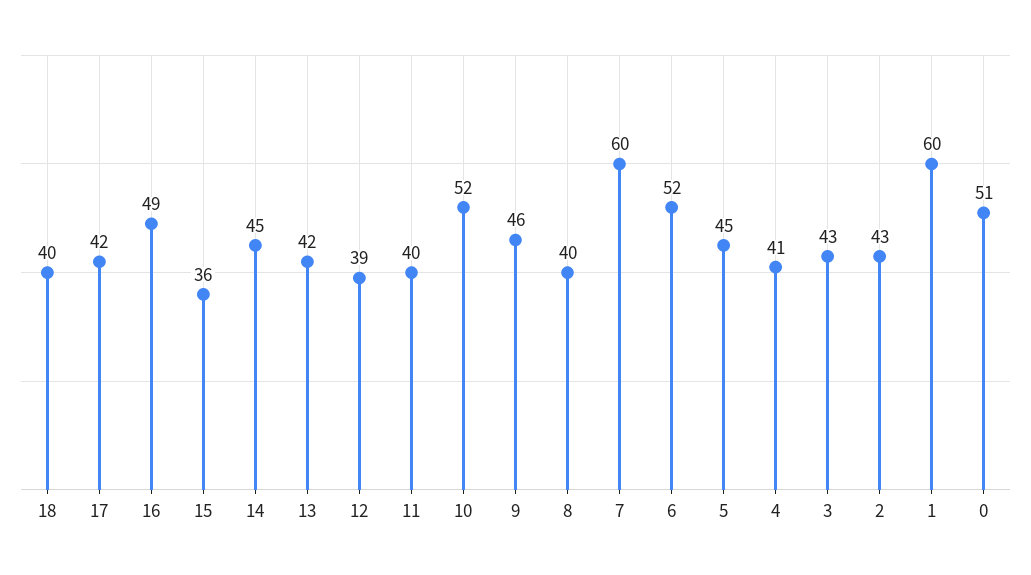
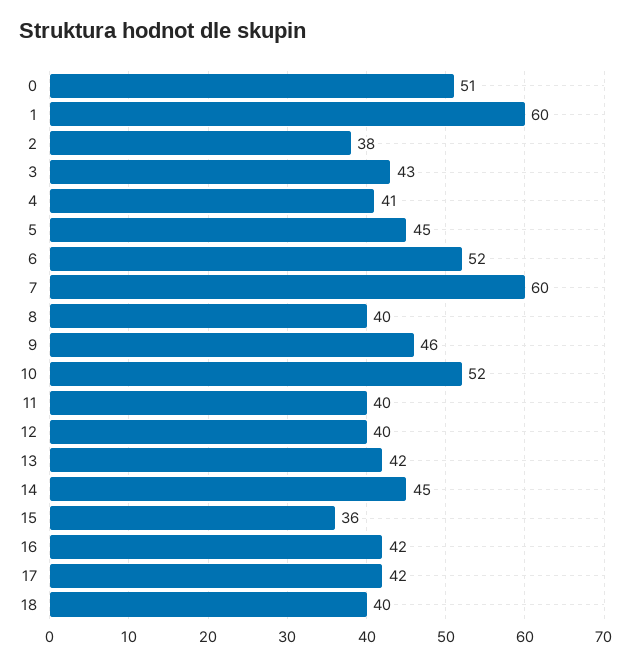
16: 49 -> 42
12: 39 -> 40
2: 43 -> 38

